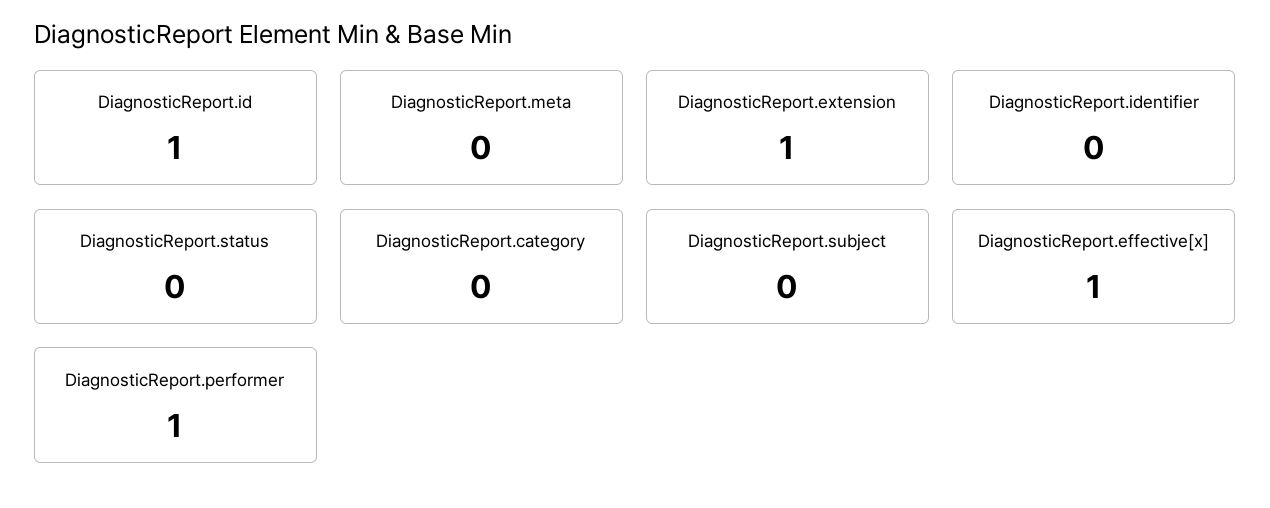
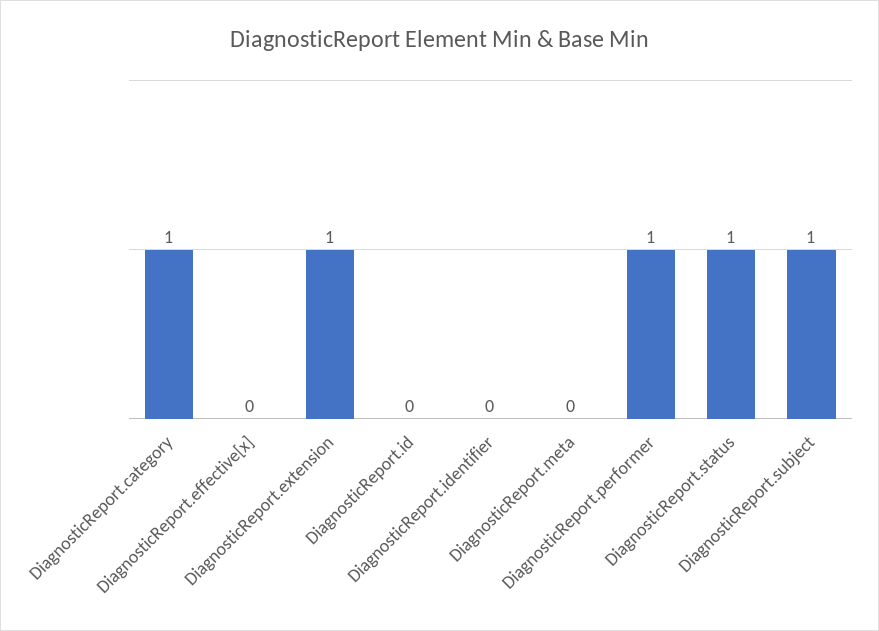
DiagnosticReport.id: 1 -> 0
DiagnosticReport.status: 0 -> 1
DiagnosticReport.category: 0 -> 1
DiagnosticReport.subject: 0 -> 1
DiagnosticReport.effective[x]: 1 -> 0

